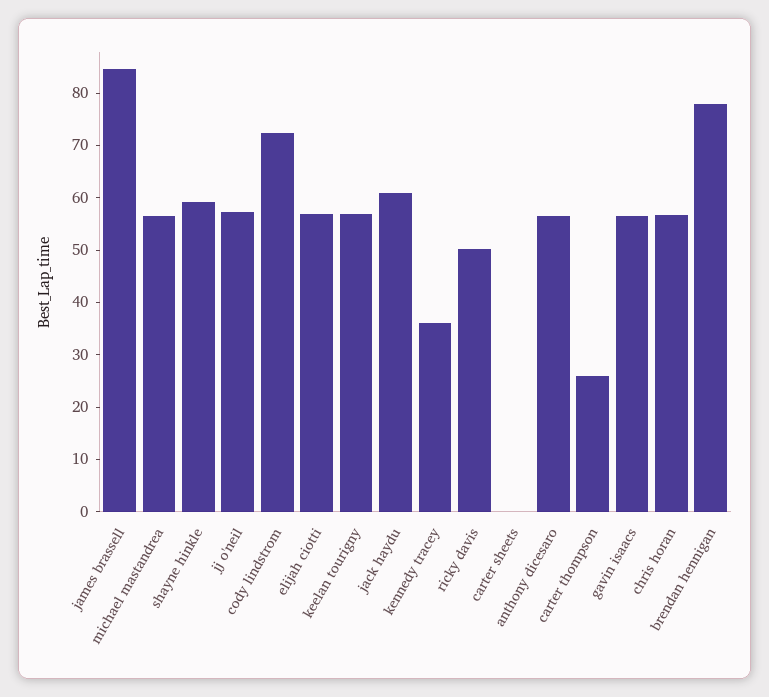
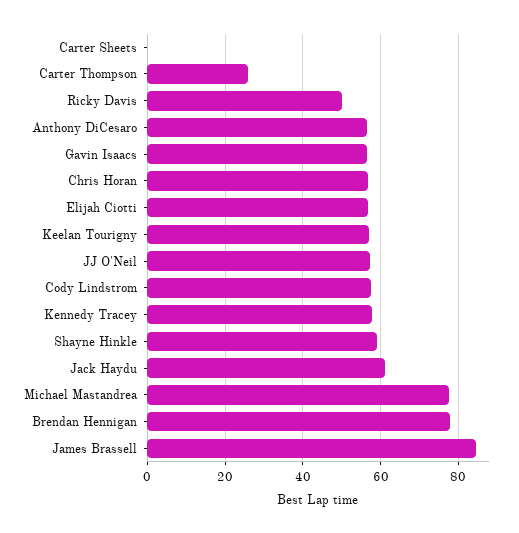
michael mastandrea: 56 -> 78
cody lindstrom: 72 -> 58
kennedy tracey: 36 -> 58

